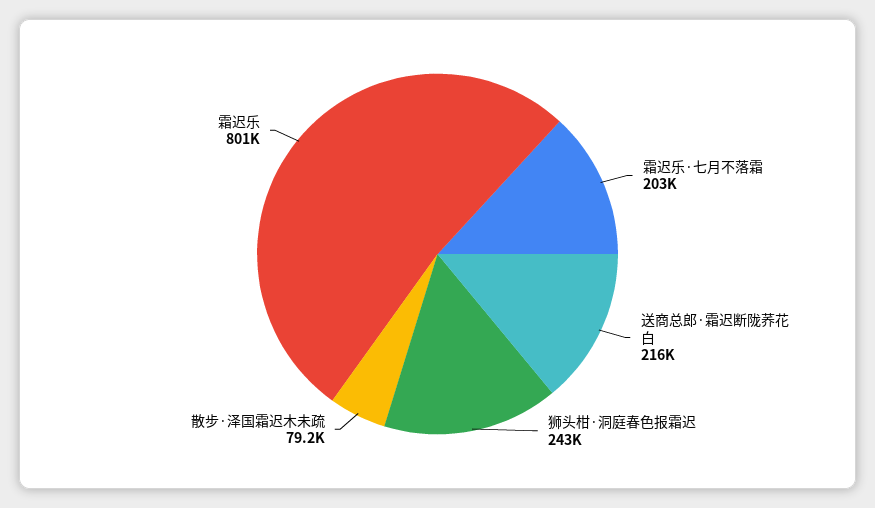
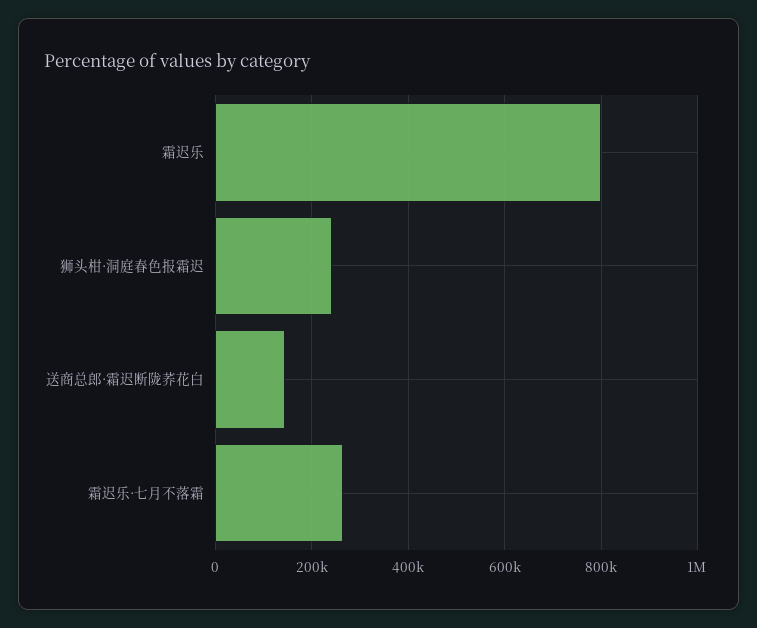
霜迟乐·七月不落霜: 203000 -> 260000
送商总郎·霜迟断陇荞花白: 216000 -> 140000
散步·泽国霜迟木未疏: 79200 -> none

